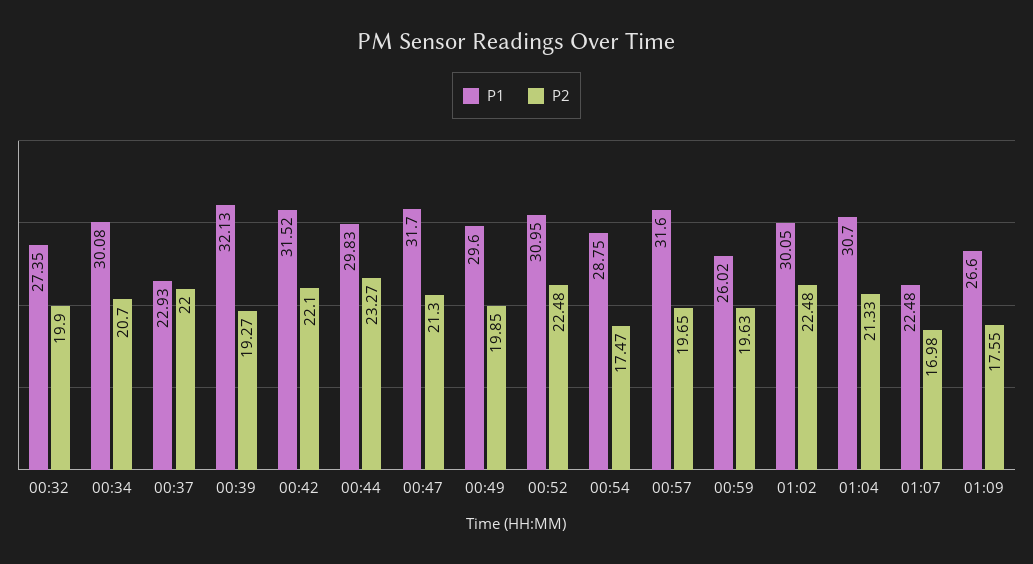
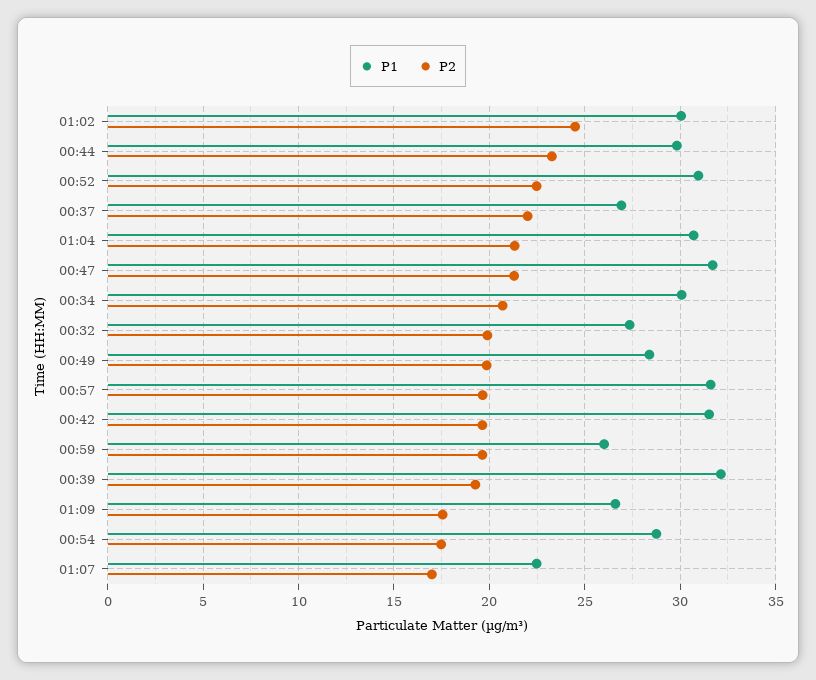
P1, 00:37: 22.93 -> 27
P2, 00:42: 22.1 -> 19.5
P1, 00:49: 29.6 -> 28.5
P2, 01:02: 22.48 -> 24.5

